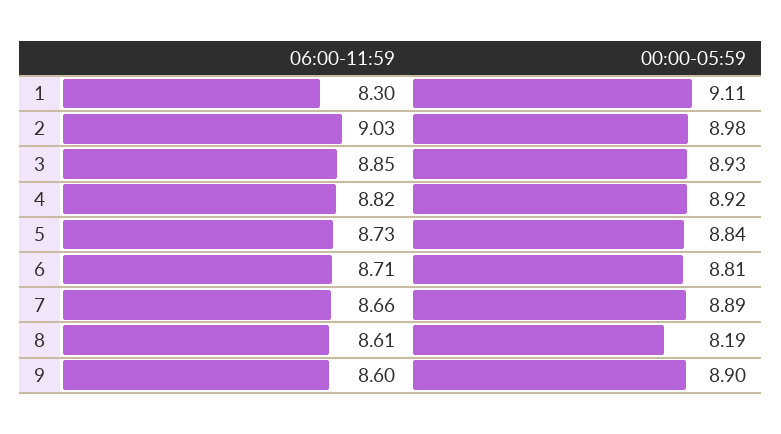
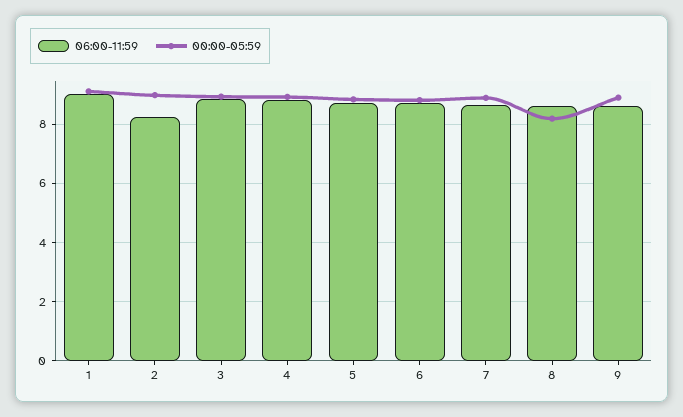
06:00-11:59, 1: 8.3 -> 9
06:00-11:59, 2: 9.03 -> 8.25

